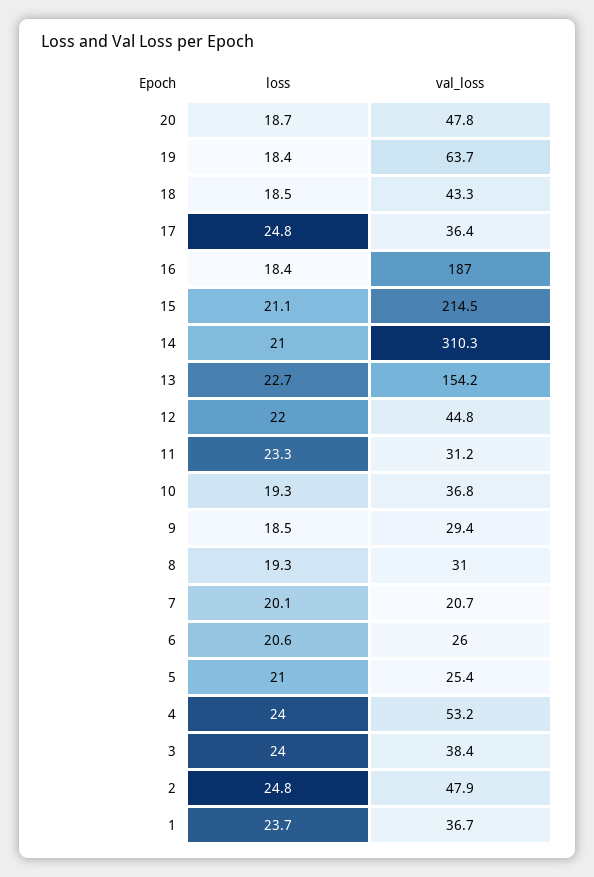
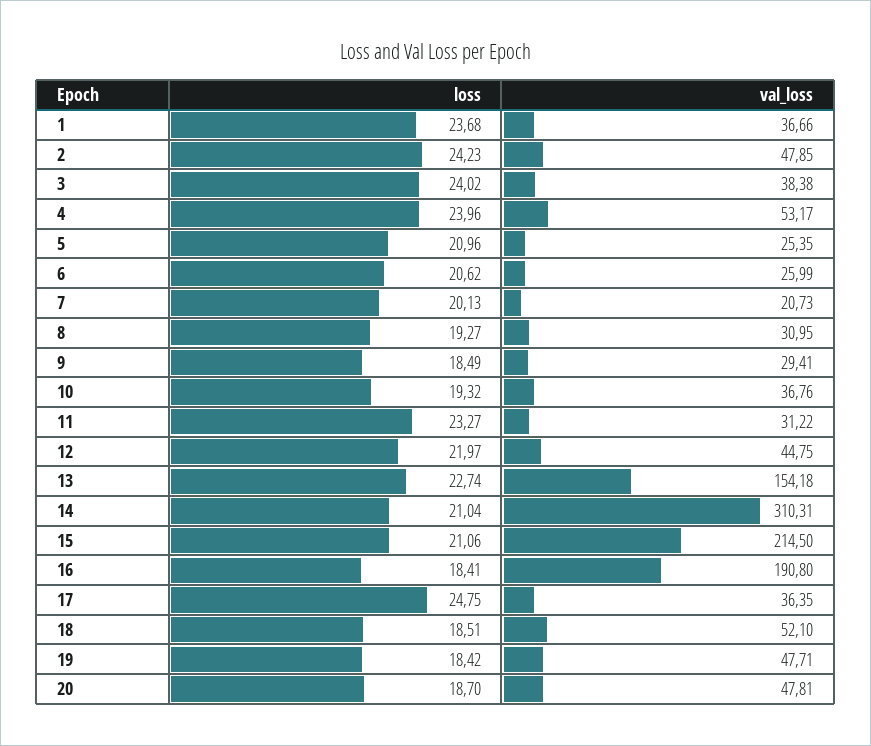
val_loss, 19: 63.7 -> 47.71
val_loss, 18: 43.3 -> 52.1
val_loss, 16: 187 -> 190.8
loss, 2: 24.8 -> 24.23

